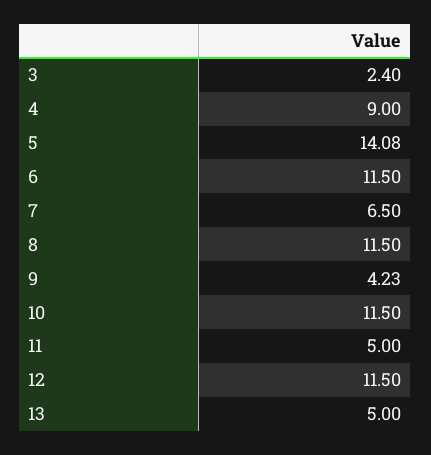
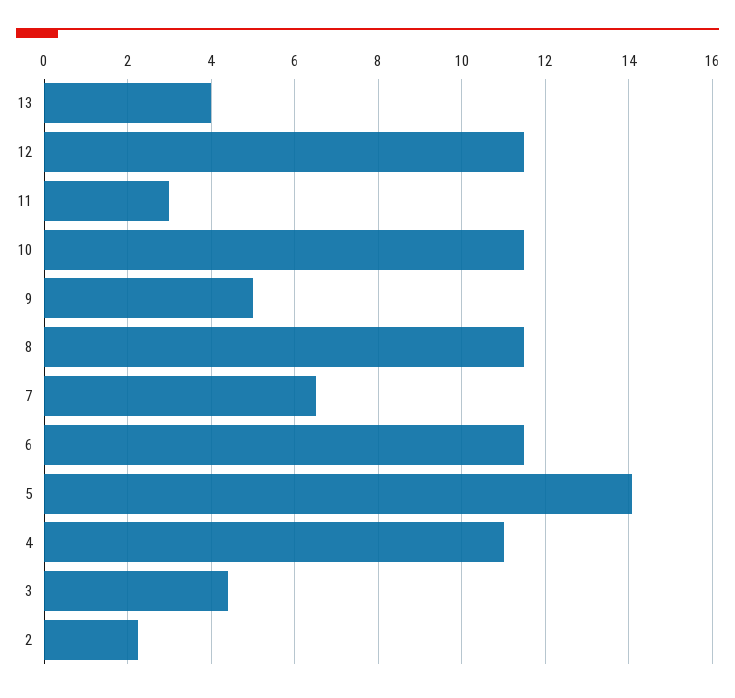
3: 2.4 -> 4.4
4: 9 -> 11
9: 4.23 -> 5
11: 5 -> 3
13: 5 -> 4
2: none -> 2.2

